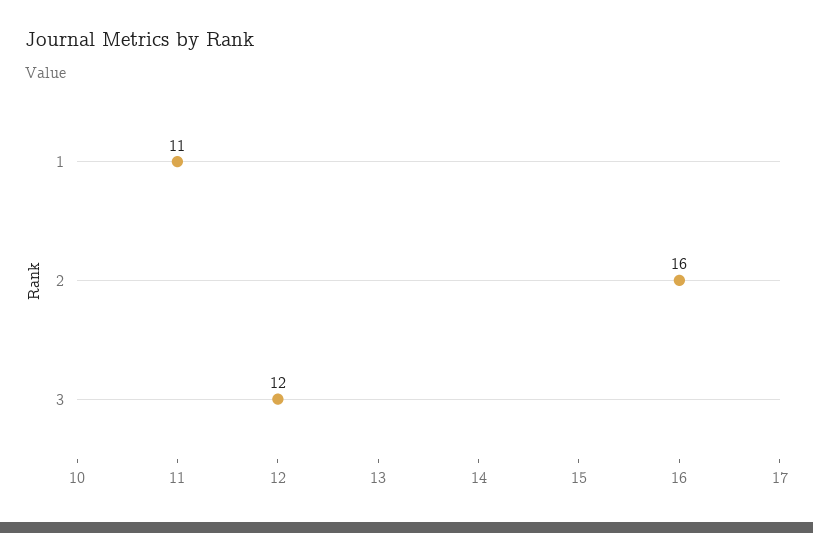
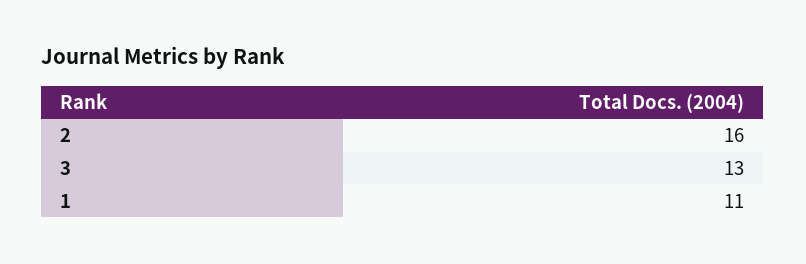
3: 12 -> 13

